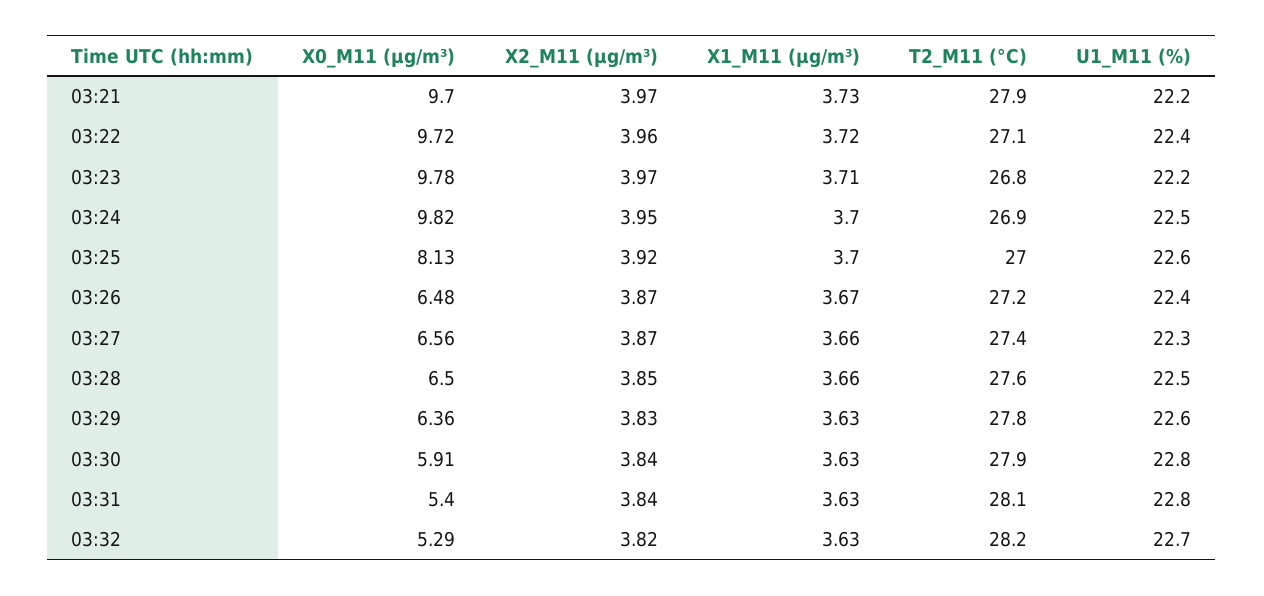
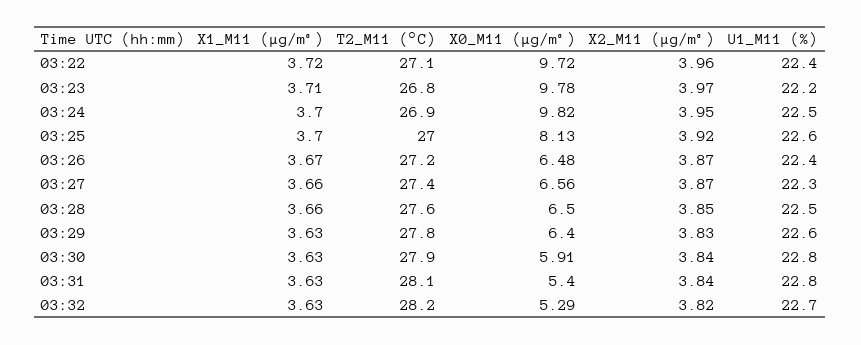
X0_M11 (μg/m³), 03:21: 9.7 -> none
X2_M11 (μg/m³), 03:21: 3.97 -> none
X1_M11 (μg/m³), 03:21: 3.73 -> none
T2_M11 (°C), 03:21: 27.9 -> none
U1_M11 (%), 03:21: 22.2 -> none
X0_M11 (μg/m³), 03:29: 6.36 -> 6.4

